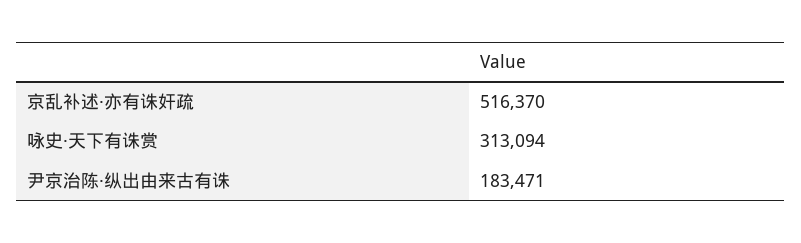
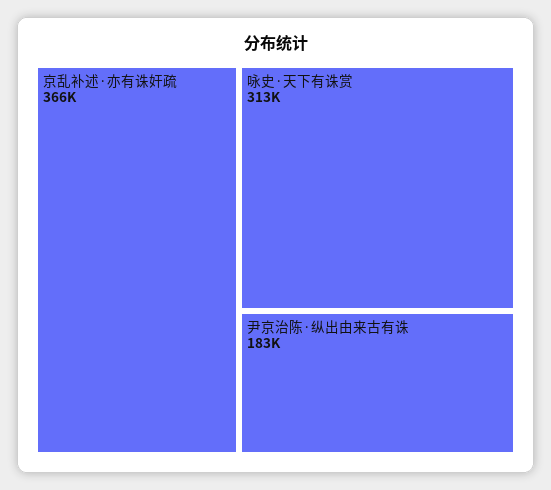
京乱补述·亦有诛奸疏: 516370 -> 366000

